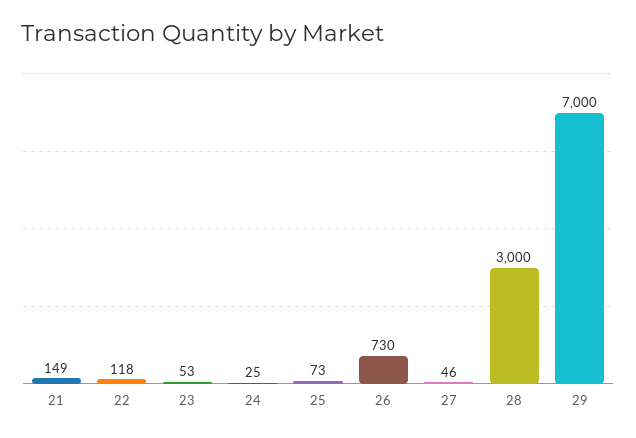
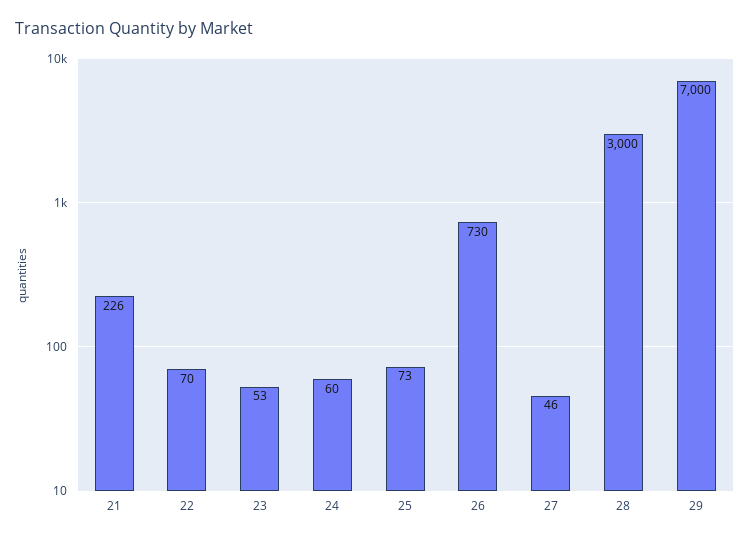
21: 149 -> 226
22: 118 -> 70
24: 25 -> 60

